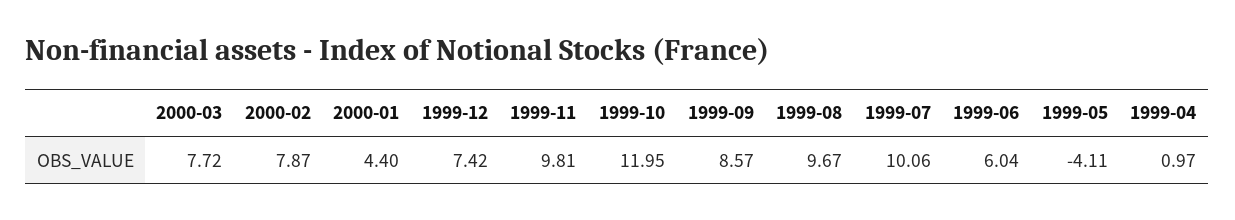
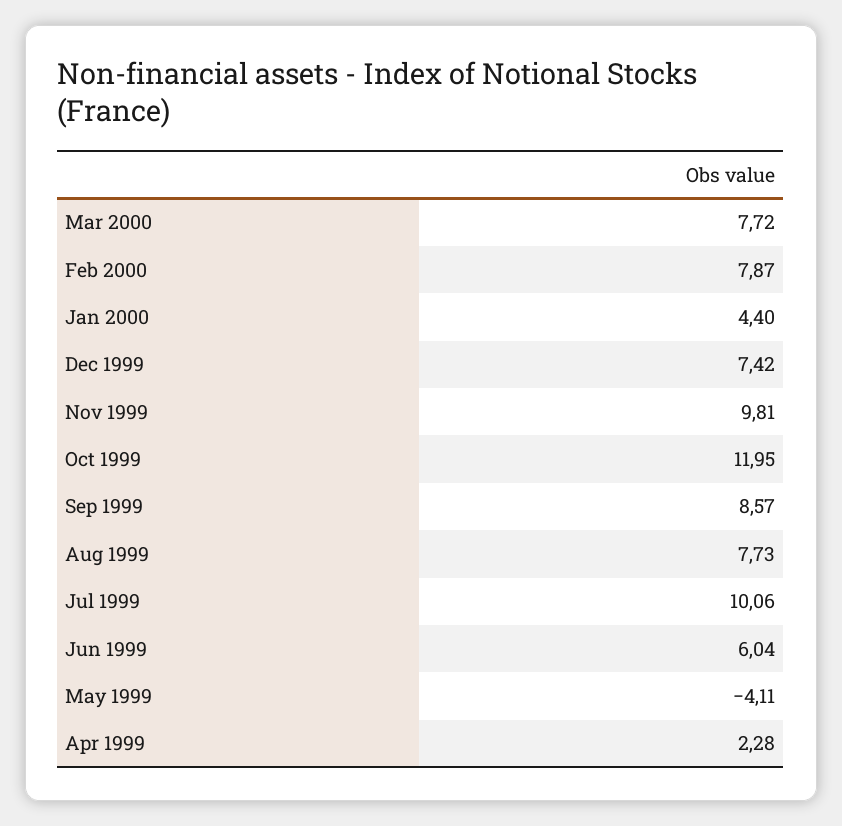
1999-08: 9.67 -> 7.73
1999-04: 0.97 -> 2.28

